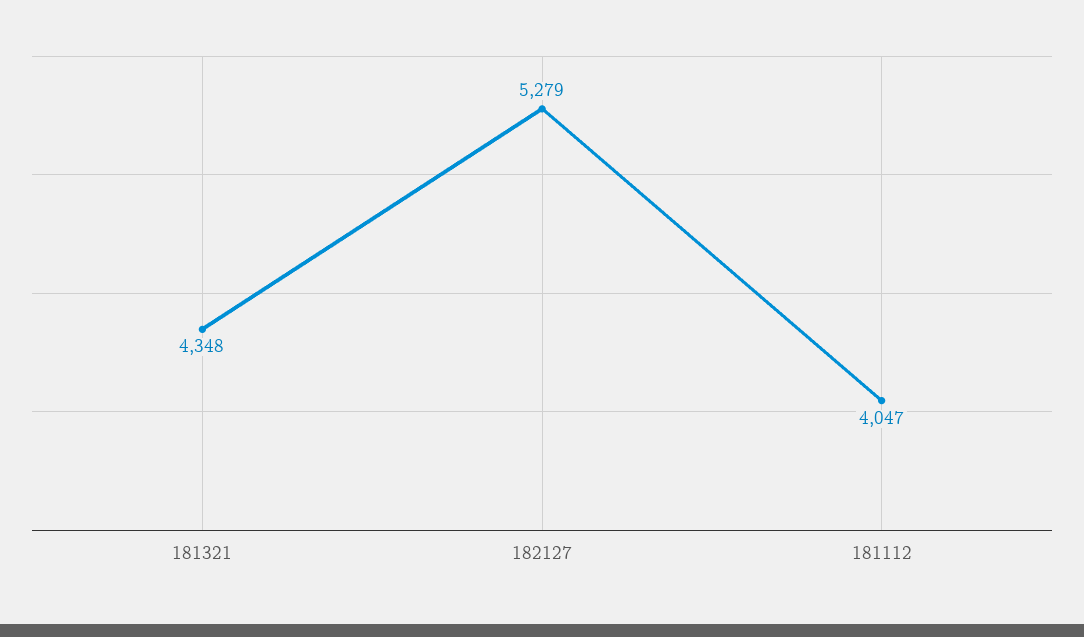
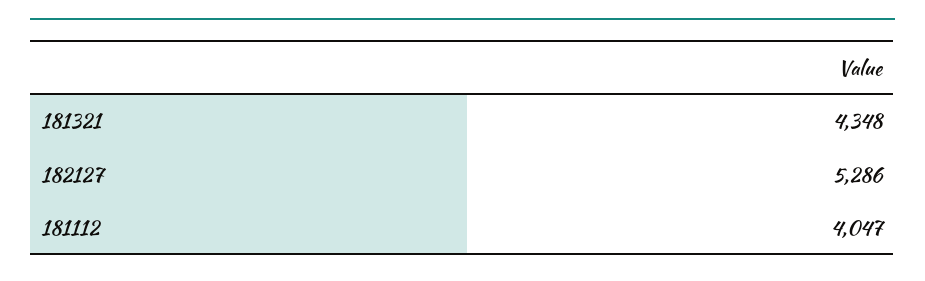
182127: 5279 -> 5286

